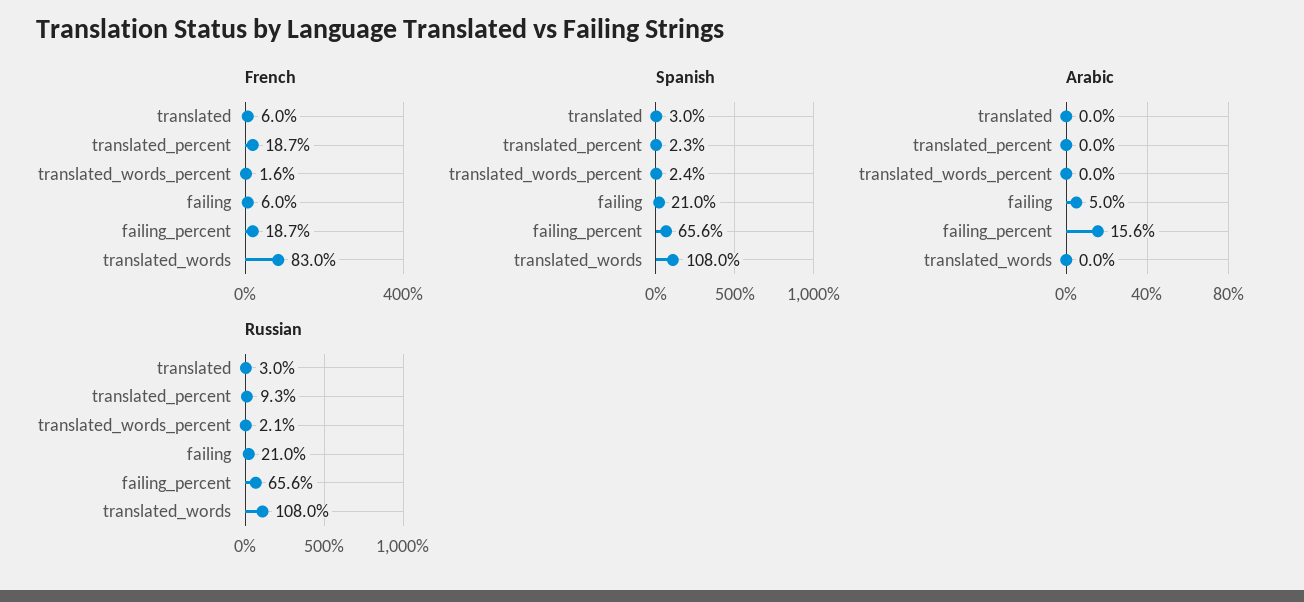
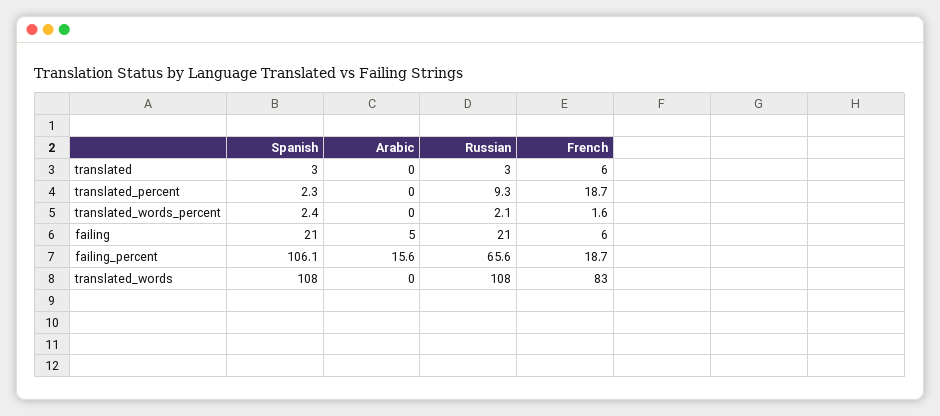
Spanish, failing_percent: 65.6 -> 106.1

